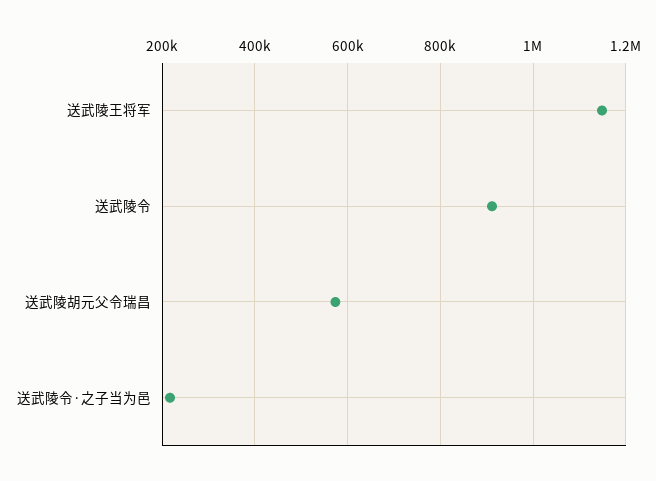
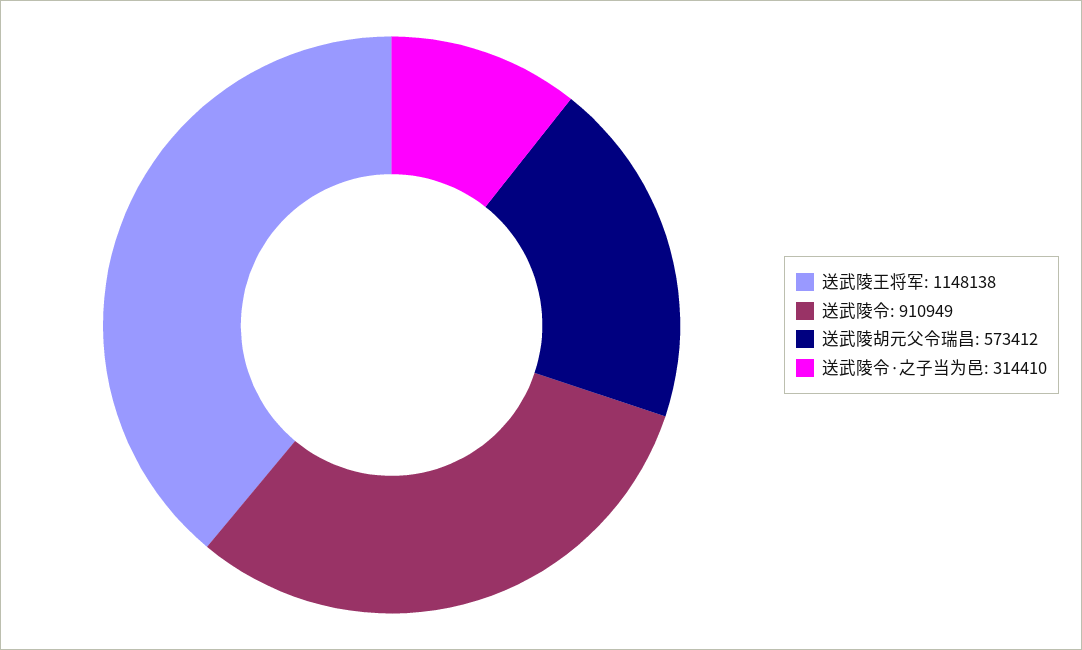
送武陵令·之子当为邑: 220000 -> 314410

